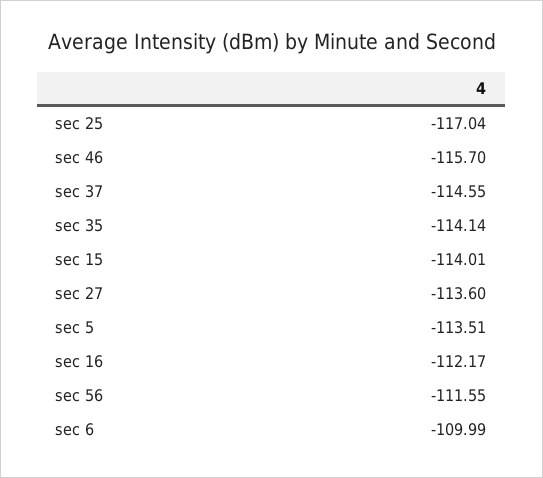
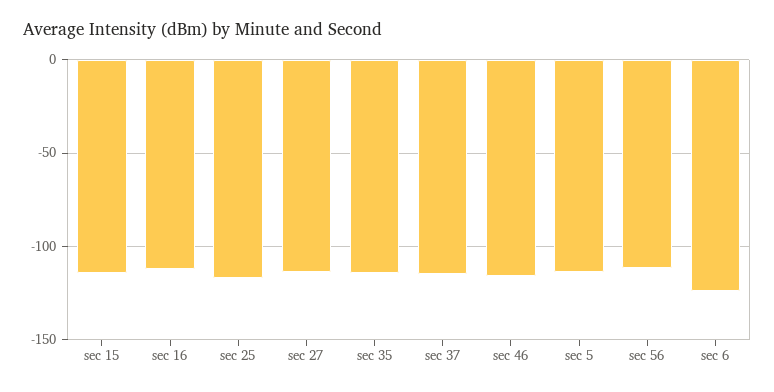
sec 6: -109.99 -> -125

